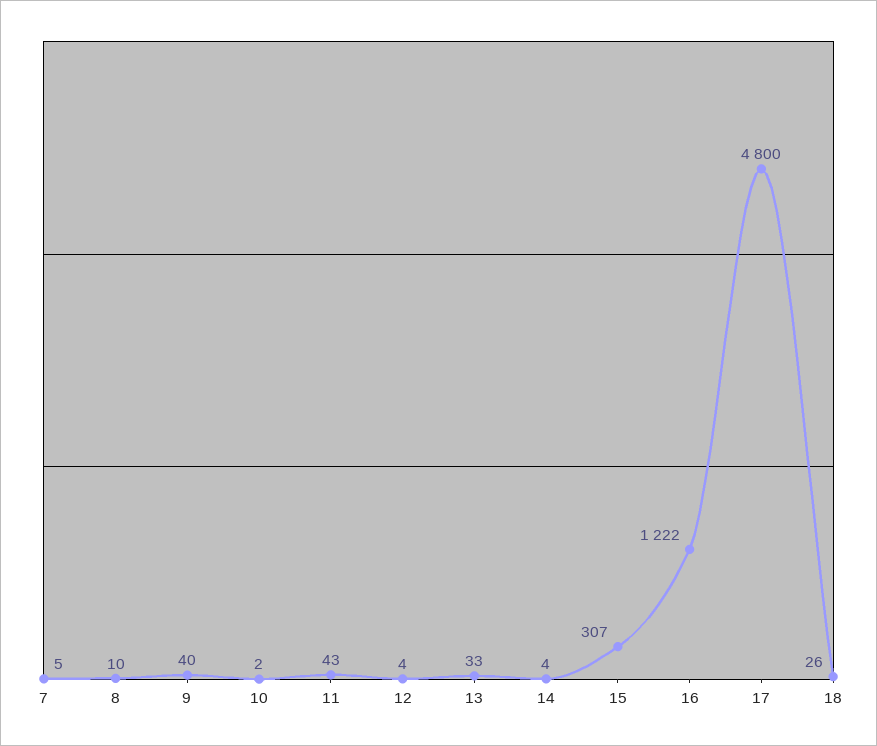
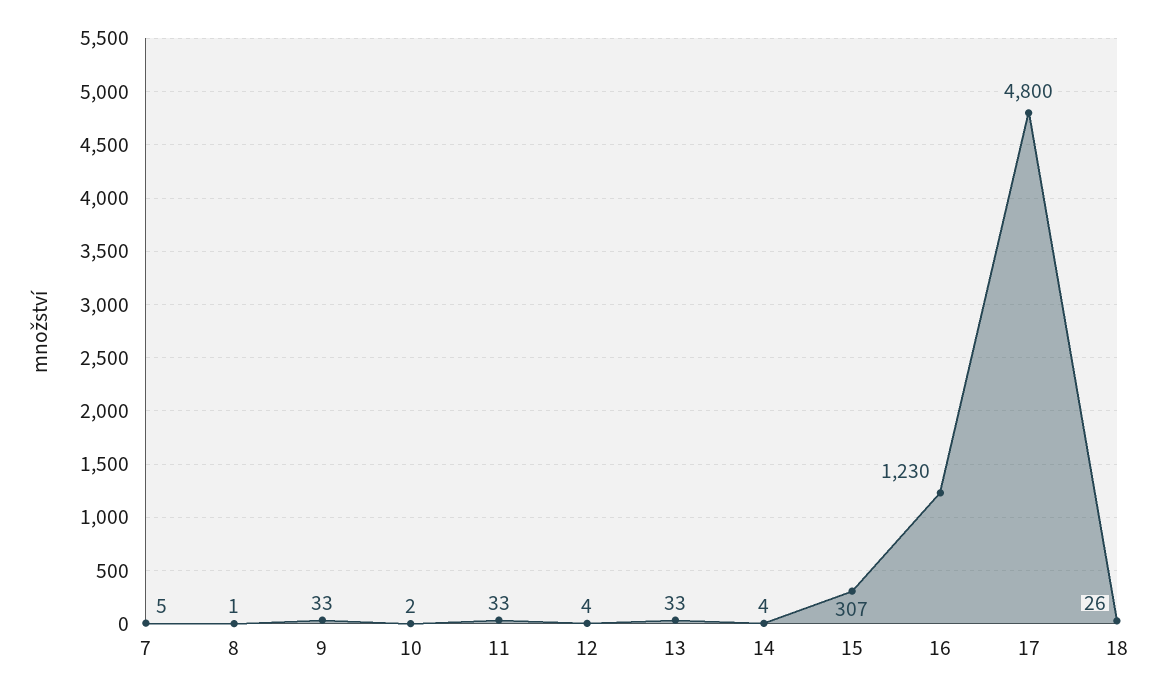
8: 10 -> 1
9: 40 -> 33
11: 43 -> 33
16: 1222 -> 1230

